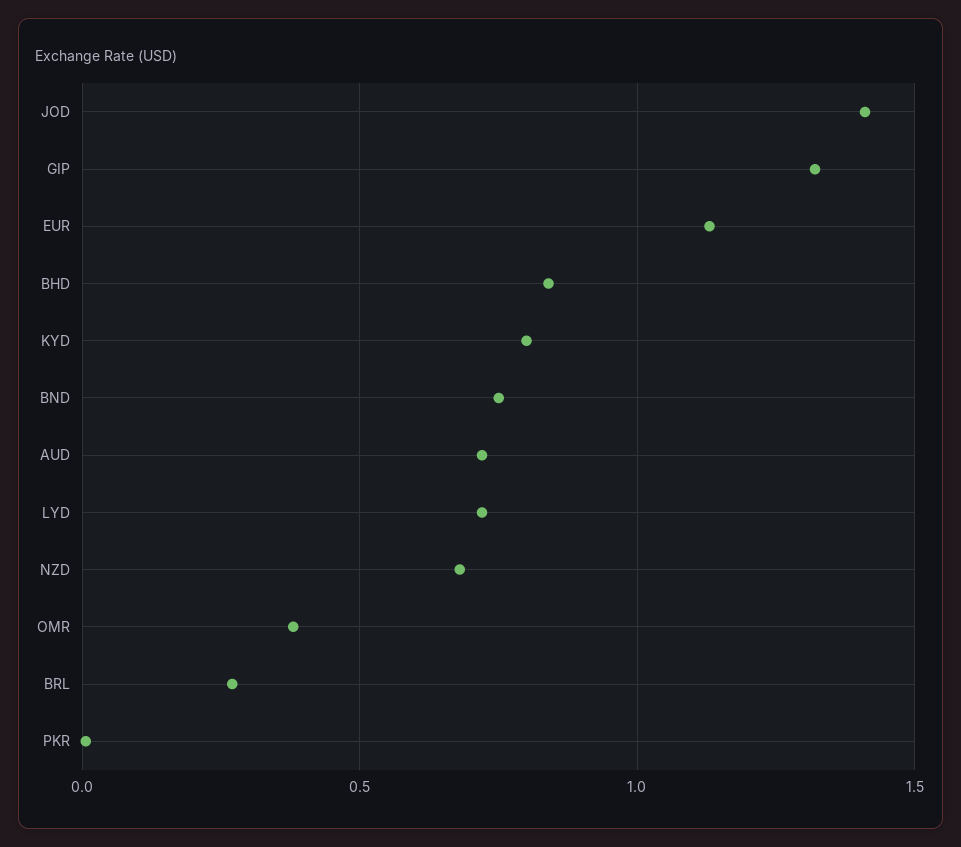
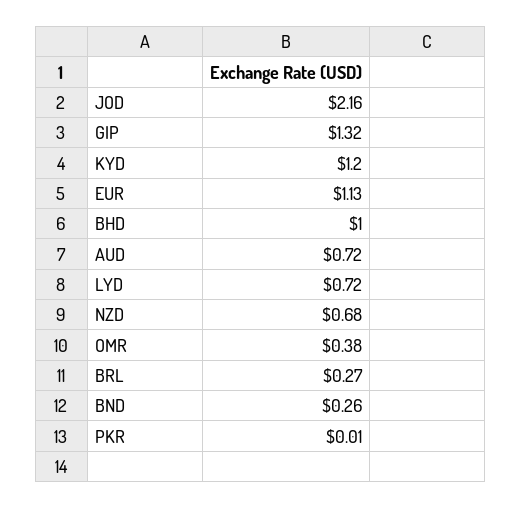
JOD: 1.4 -> 2.16
BHD: 0.85 -> 1
KYD: 0.8 -> 1.2
BND: 0.75 -> 0.26

